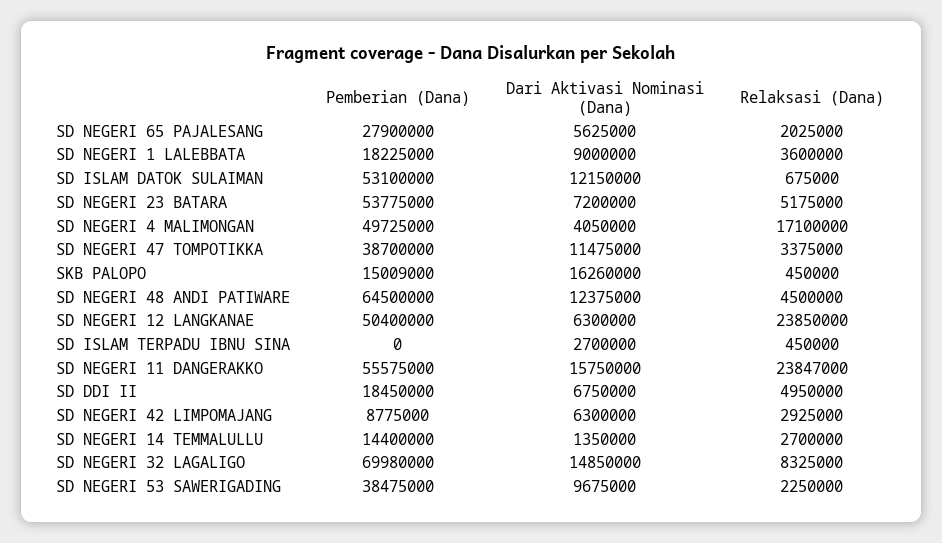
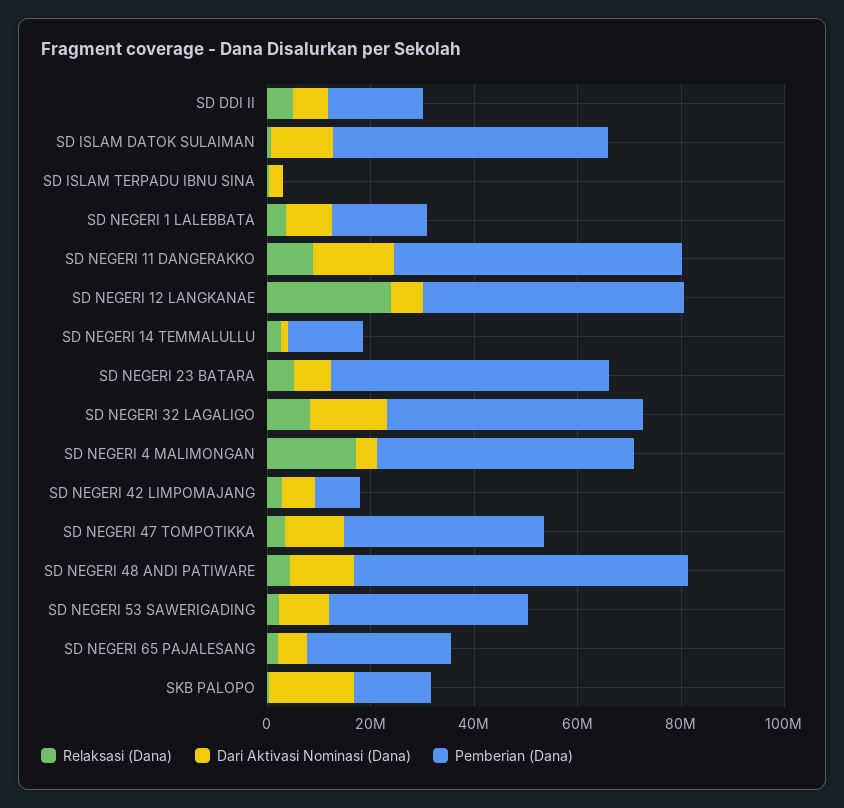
Relaksasi (Dana), SD NEGERI 11 DANGERAKKO: 23847000 -> 10000000
Pemberian (Dana), SD NEGERI 32 LAGALIGO: 69980000 -> 50000000

